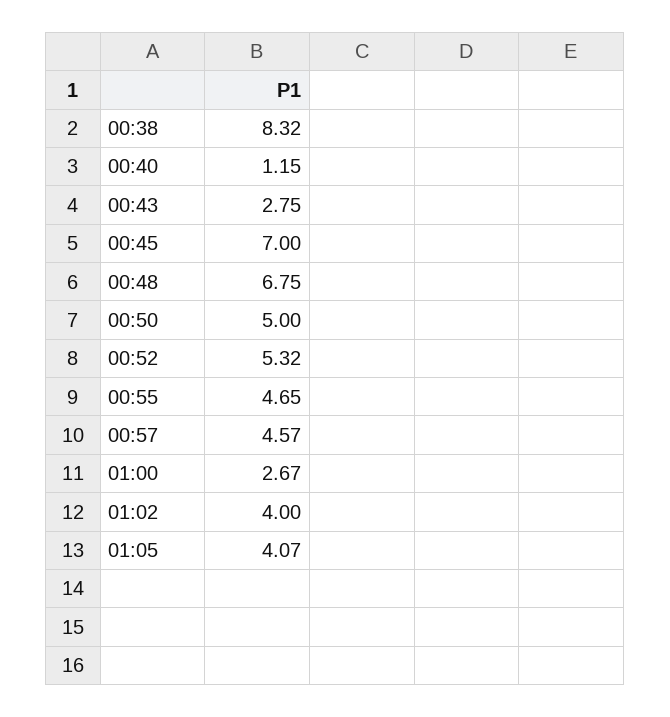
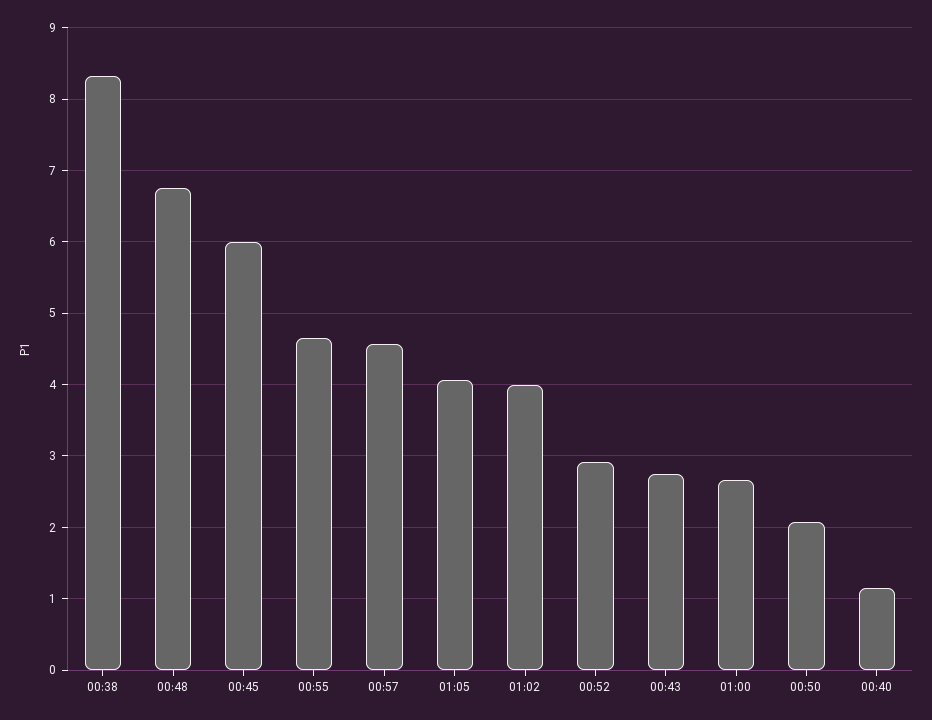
00:45: 7 -> 6
00:50: 5 -> 2.1
00:52: 5.32 -> 2.9

